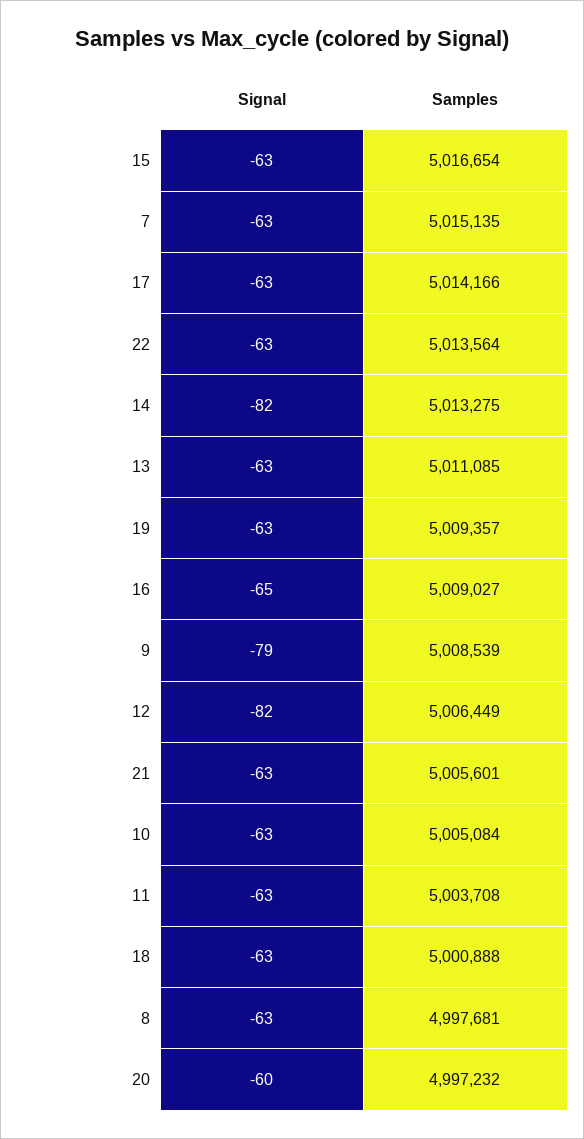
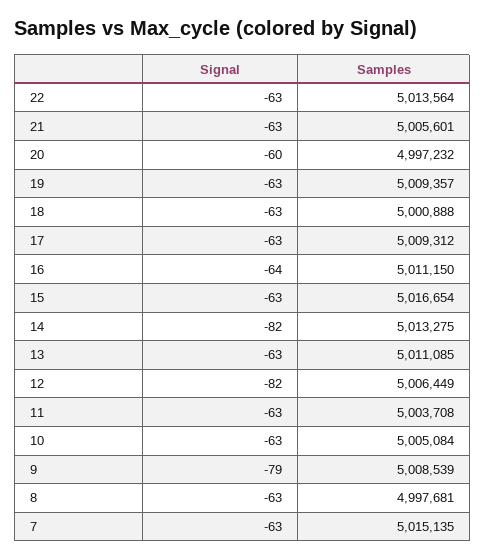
Samples, 17: 5014166 -> 5009312
Signal, 16: -65 -> -64
Samples, 16: 5009027 -> 5011150

